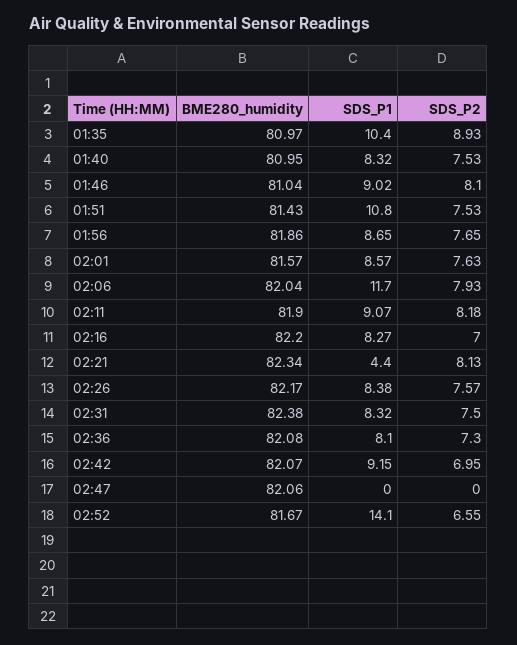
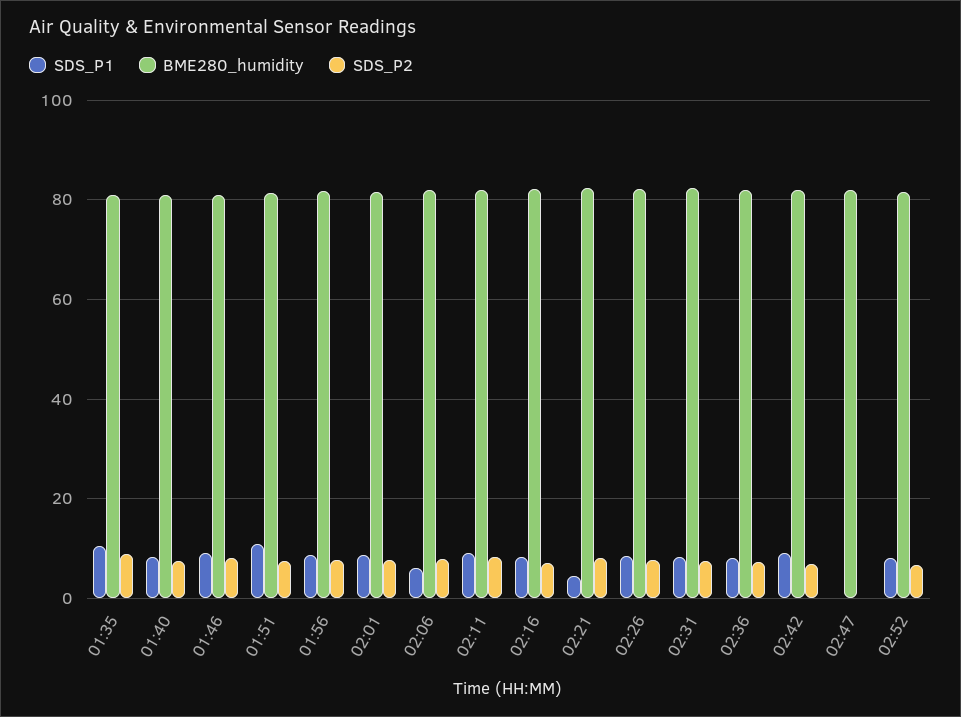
SDS_P1, 02:06: 11.7 -> 6
SDS_P1, 02:52: 14.1 -> 8

